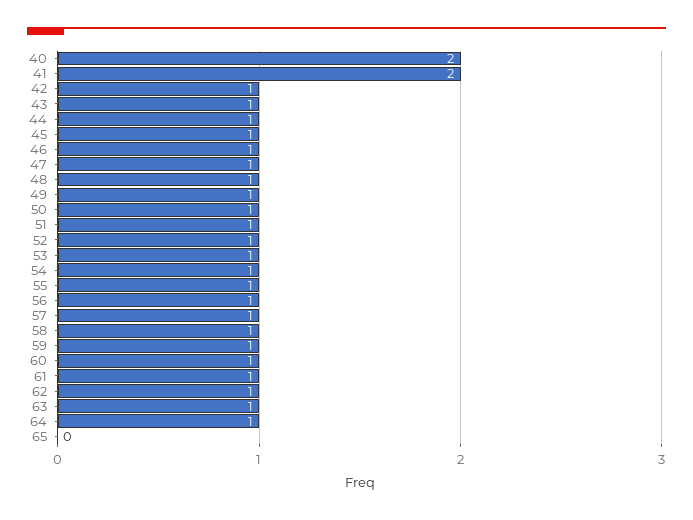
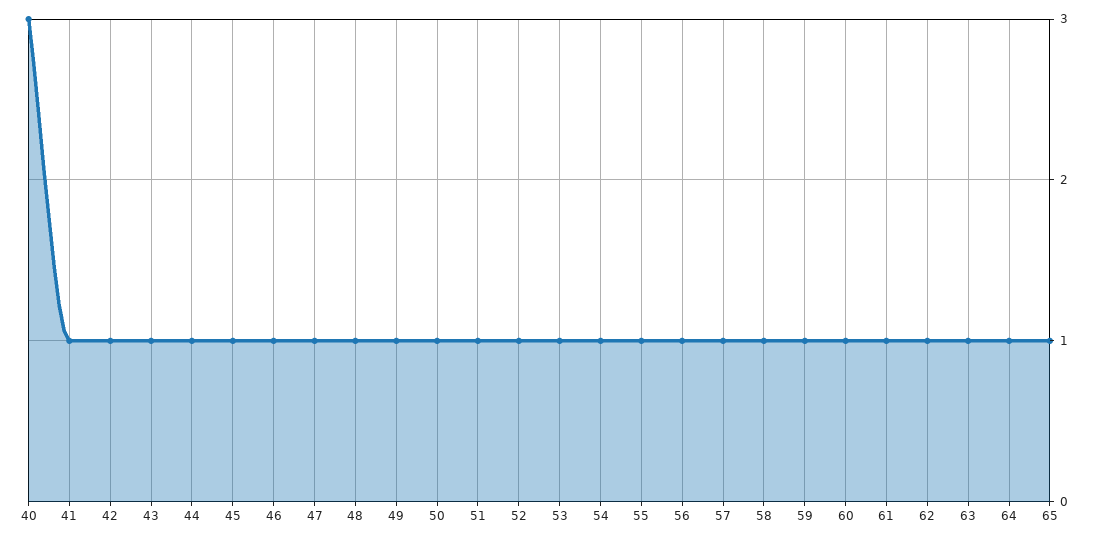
40: 2 -> 3
41: 2 -> 1
65: 0 -> 1

